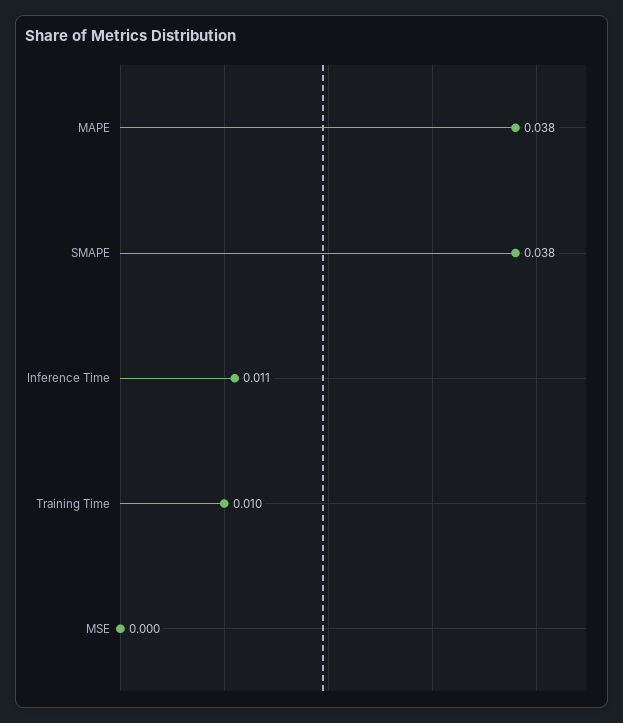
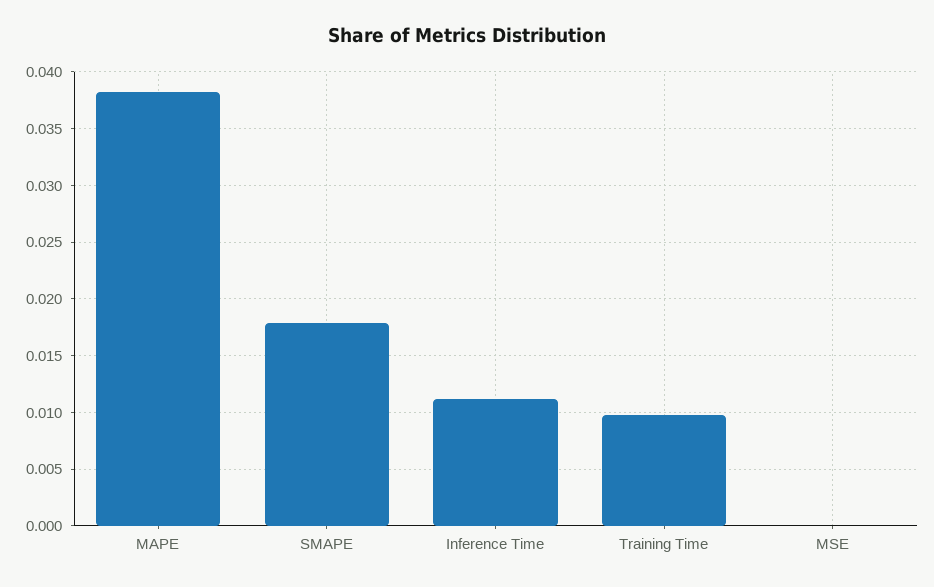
SMAPE: 0.038 -> 0.018

